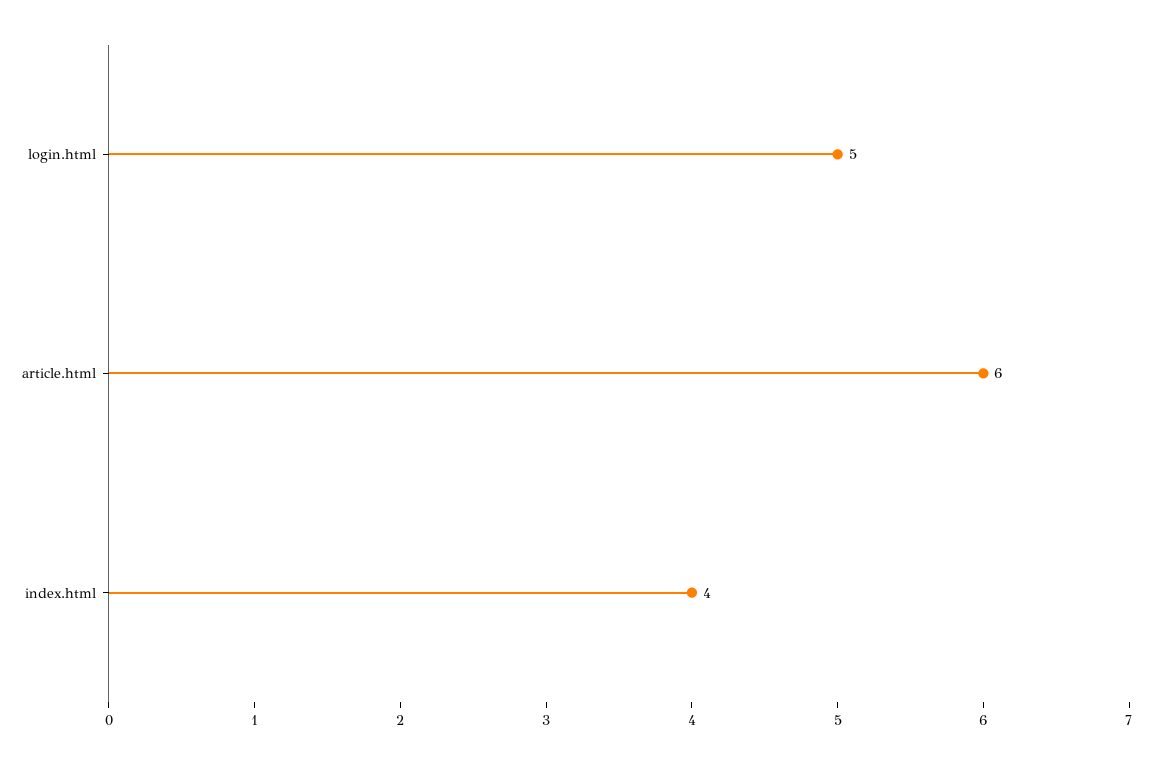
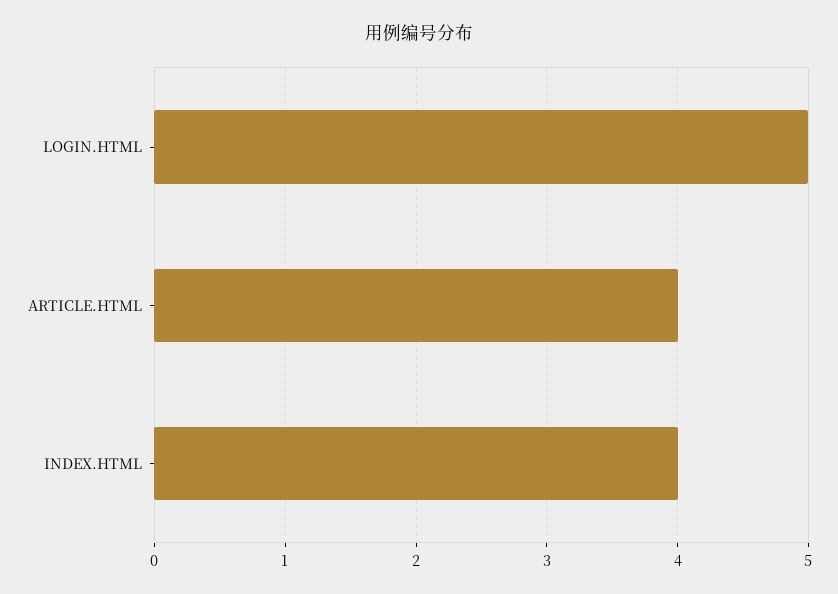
article.html: 6 -> 4

